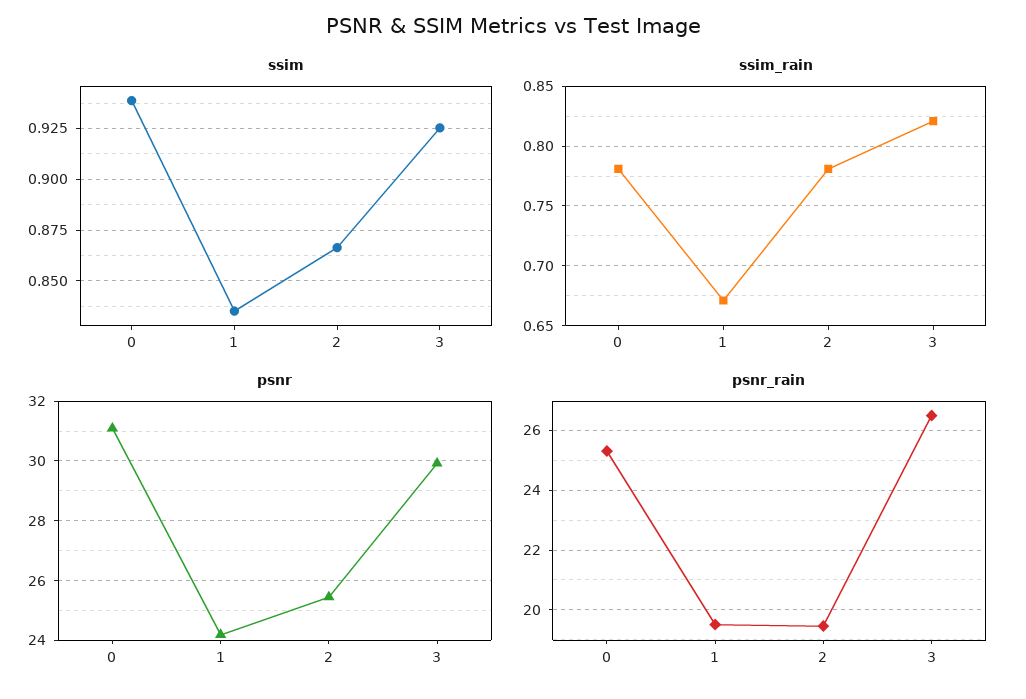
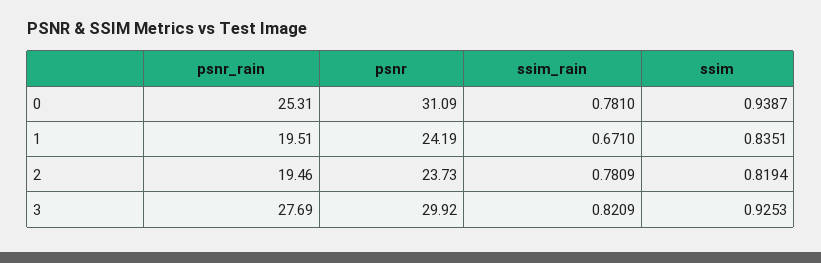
ssim, 2: 0.865 -> 0.8194
psnr, 2: 25.5 -> 23.73
psnr_rain, 3: 26.5 -> 27.69

